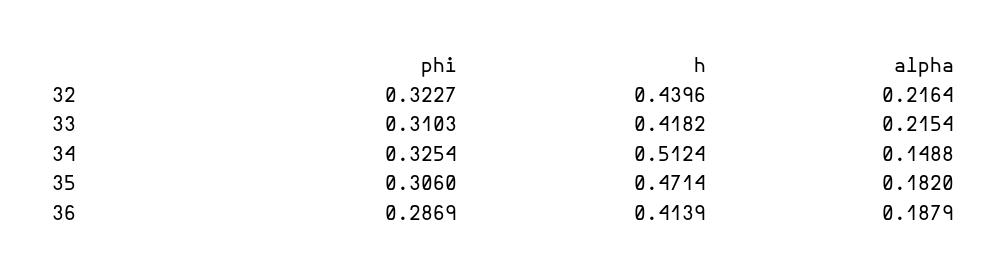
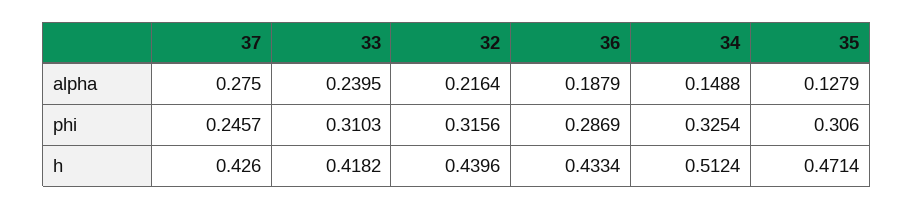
phi, 32: 0.3227 -> 0.3156
alpha, 33: 0.2154 -> 0.2395
alpha, 35: 0.182 -> 0.1279
h, 36: 0.4139 -> 0.4334
alpha, 37: none -> 0.275
phi, 37: none -> 0.2457
h, 37: none -> 0.426

